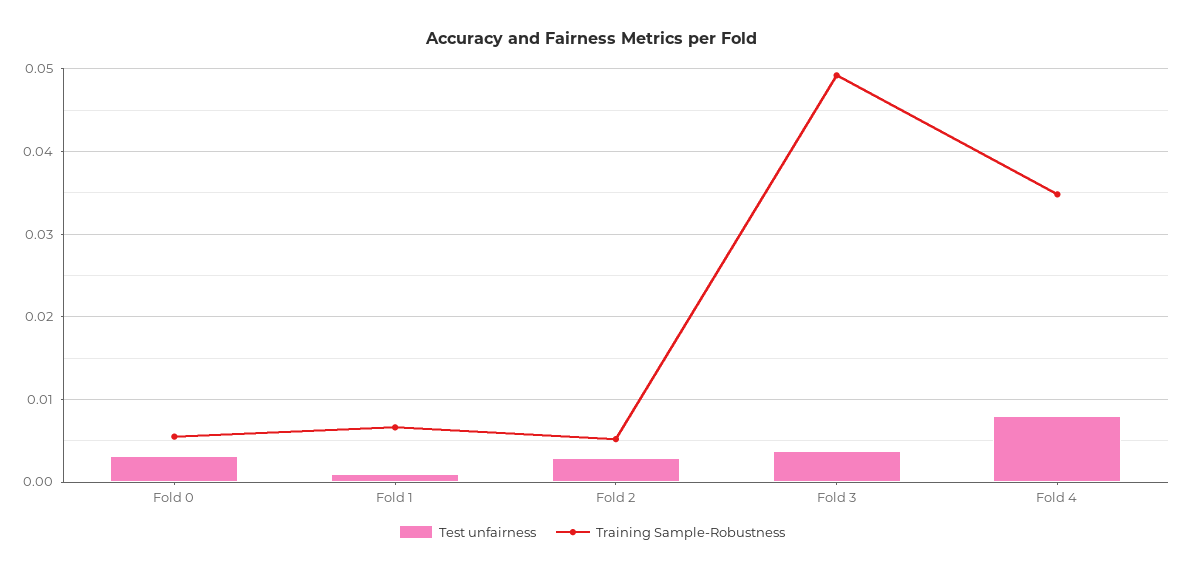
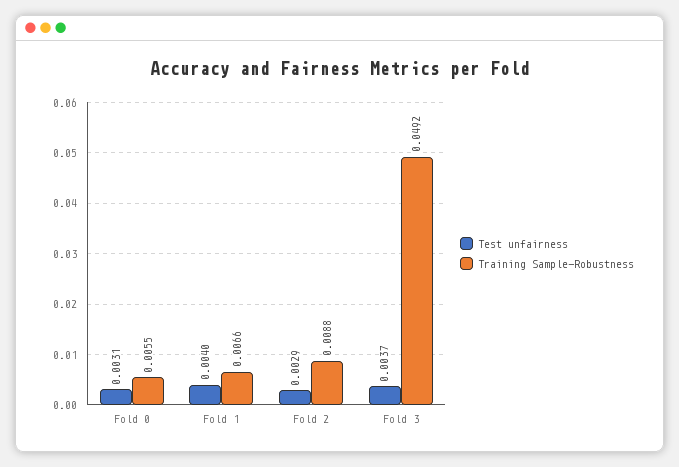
Test unfairness, Fold 1: 0.001 -> 0.004
Training Sample-Robustness, Fold 2: 0.005 -> 0.0088
Test unfairness, Fold 4: 0.008 -> none
Training Sample-Robustness, Fold 4: 0.035 -> none

